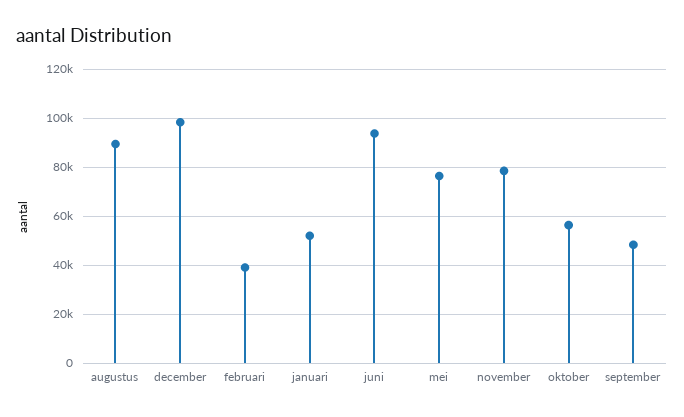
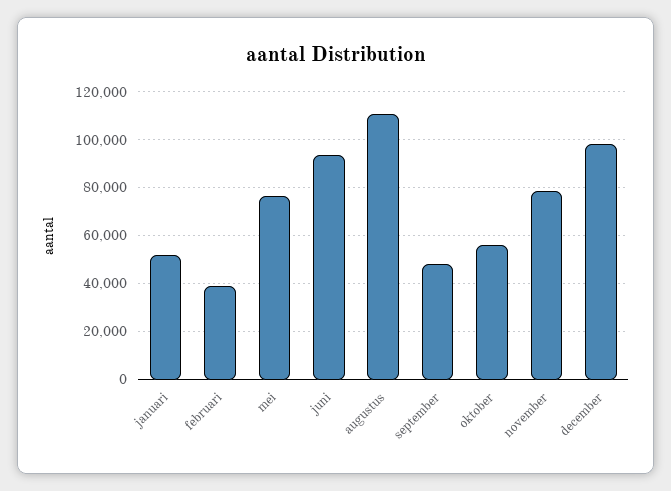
augustus: 90000 -> 110000

